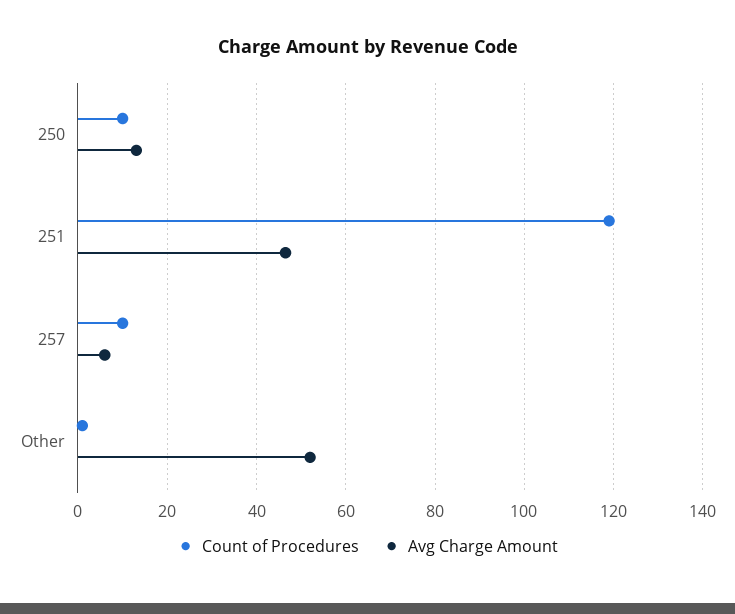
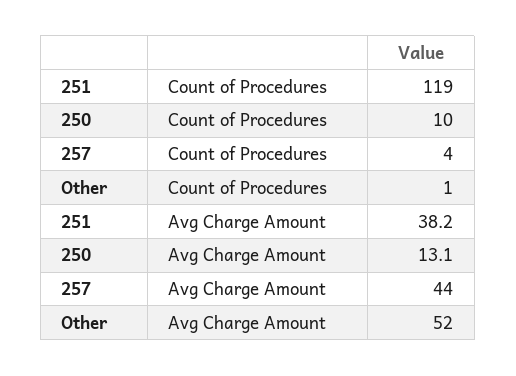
Avg Charge Amount, 251: 46 -> 38.2
Count of Procedures, 257: 10 -> 4
Avg Charge Amount, 257: 6 -> 44

